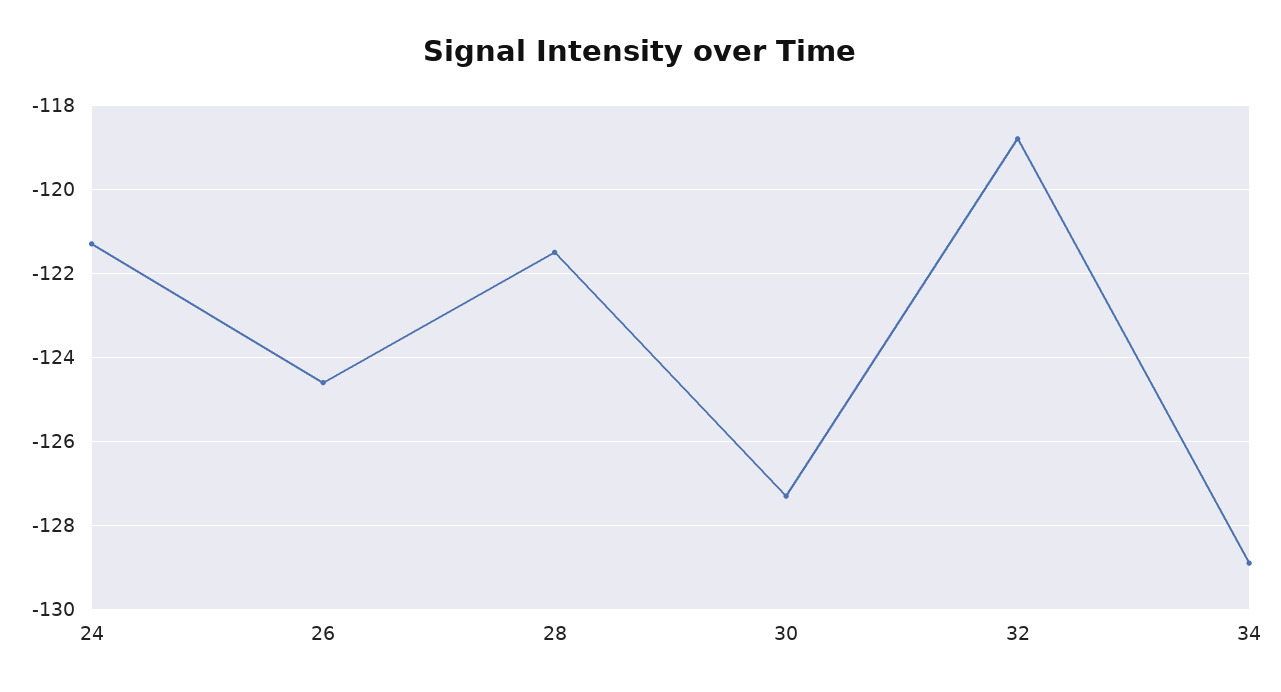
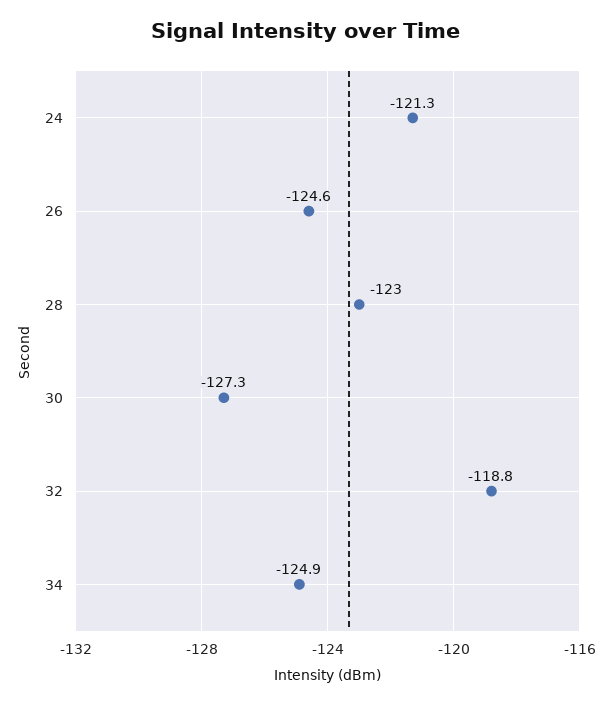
28: -121.5 -> -123
34: -129 -> -124.9

